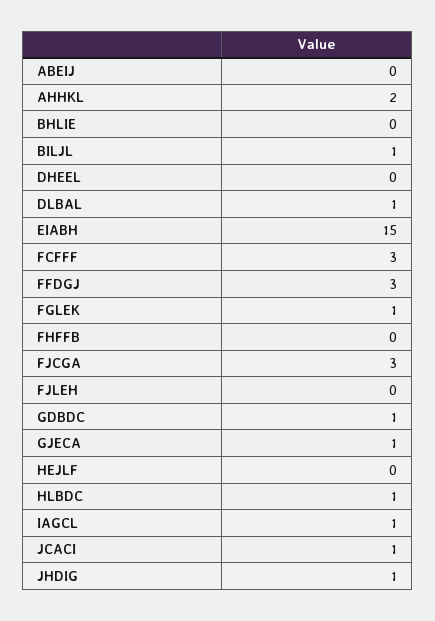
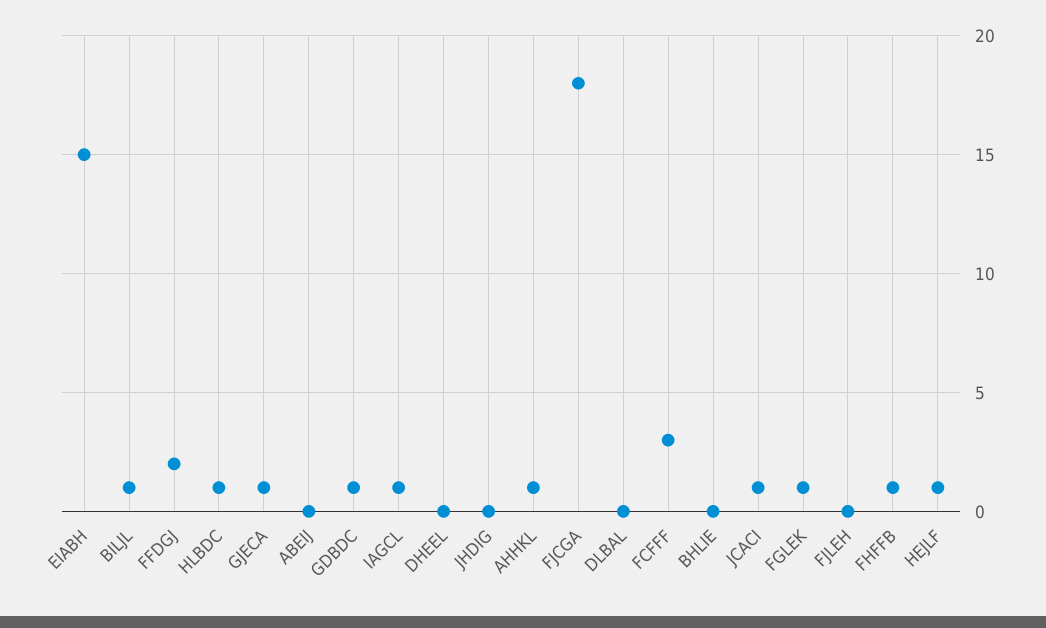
AHHKL: 2 -> 1
DLBAL: 1 -> 0
FFDGJ: 3 -> 2
FHFFB: 0 -> 1
FJCGA: 3 -> 18
HEJLF: 0 -> 1
JHDIG: 1 -> 0

